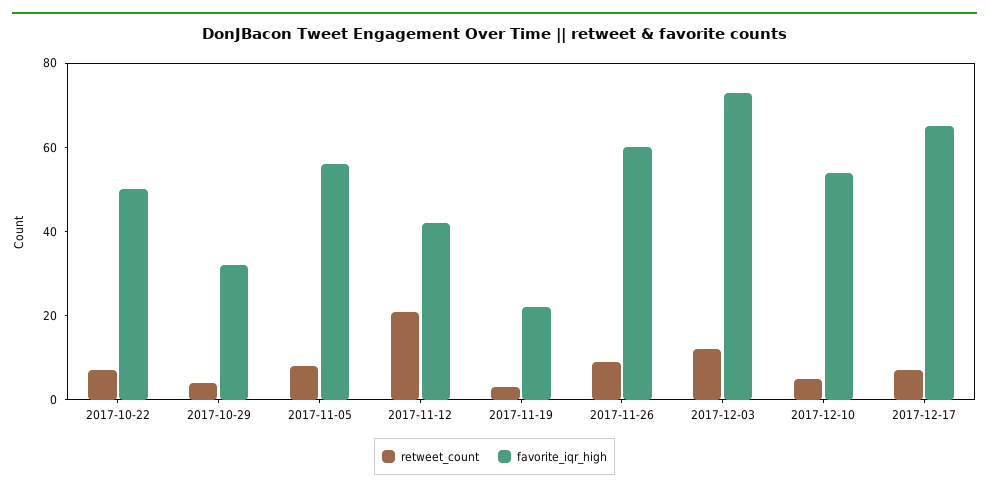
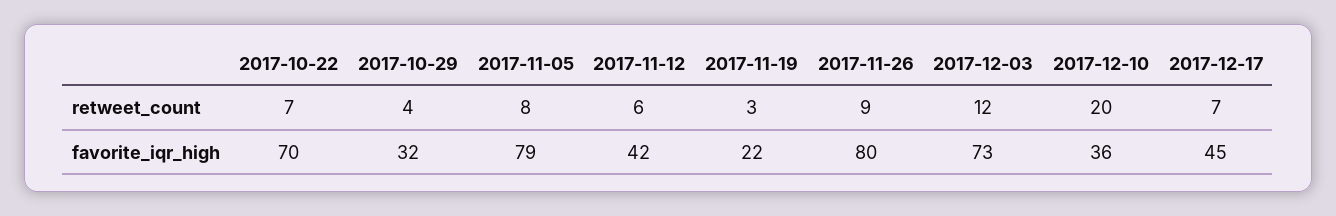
favorite_iqr_high, 2017-10-22: 50 -> 70
favorite_iqr_high, 2017-11-05: 55 -> 79
retweet_count, 2017-11-12: 20 -> 6
favorite_iqr_high, 2017-11-26: 60 -> 80
retweet_count, 2017-12-10: 5 -> 20
favorite_iqr_high, 2017-12-10: 55 -> 36
favorite_iqr_high, 2017-12-17: 65 -> 45

